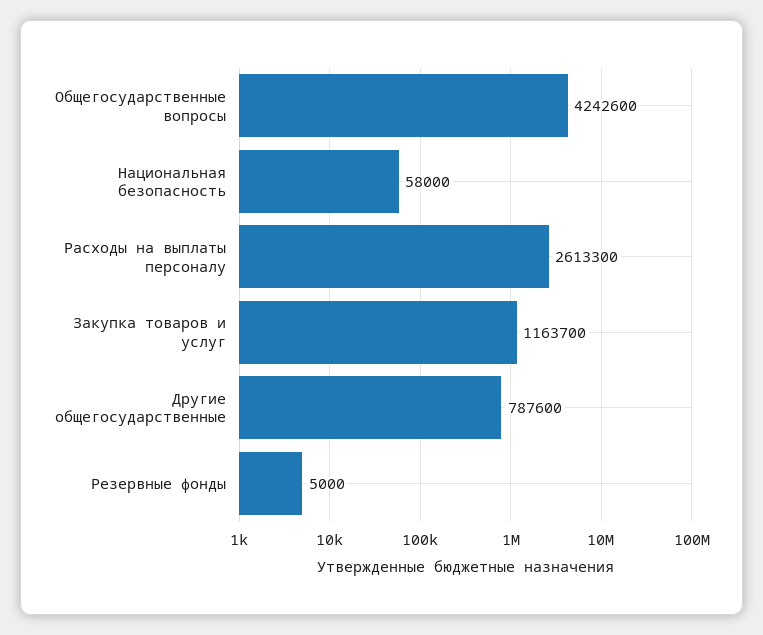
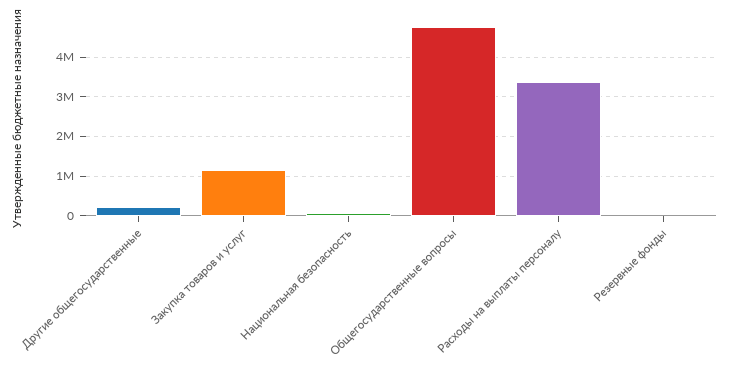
Общегосударственные вопросы: 4242600 -> 4800000
Расходы на выплаты персоналу: 2613300 -> 3400000
Другие общегосударственные: 787600 -> 200000

